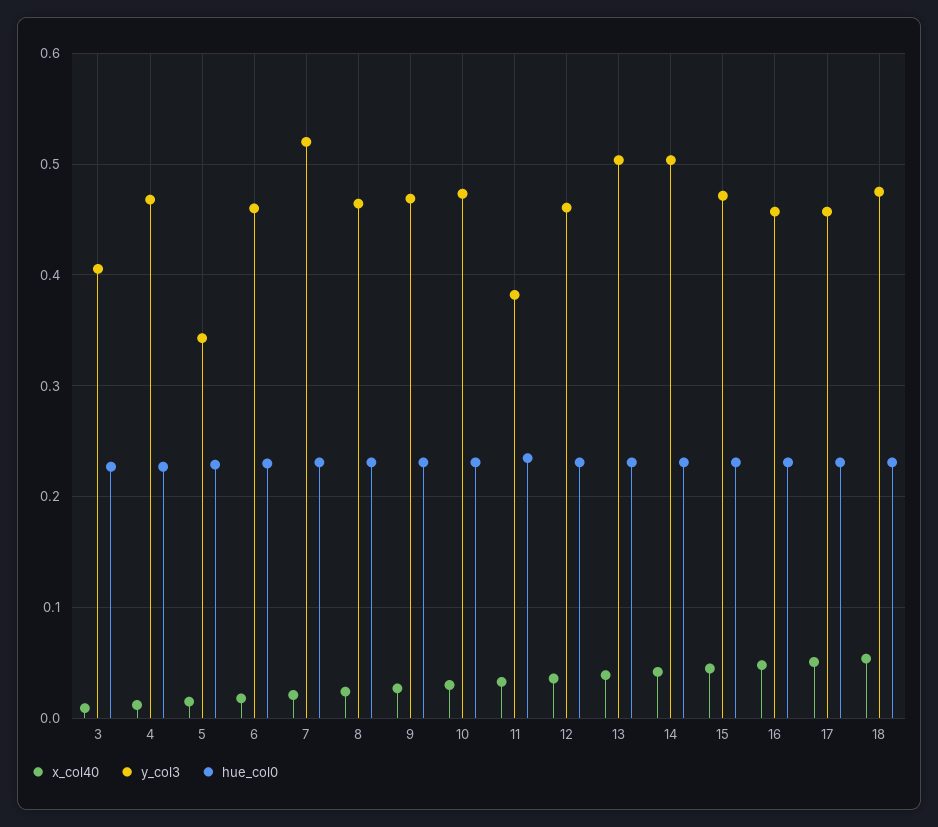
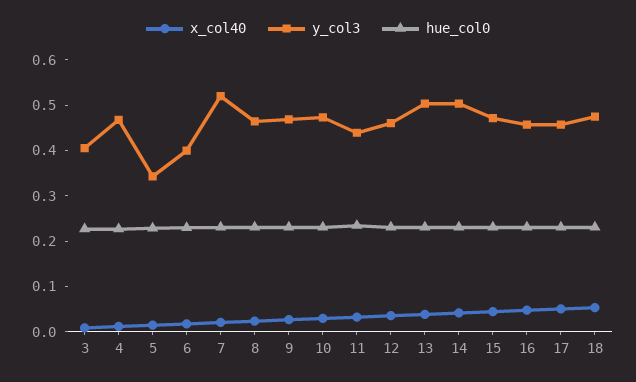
y_col3, 6: 0.46 -> 0.4
y_col3, 11: 0.38 -> 0.44

